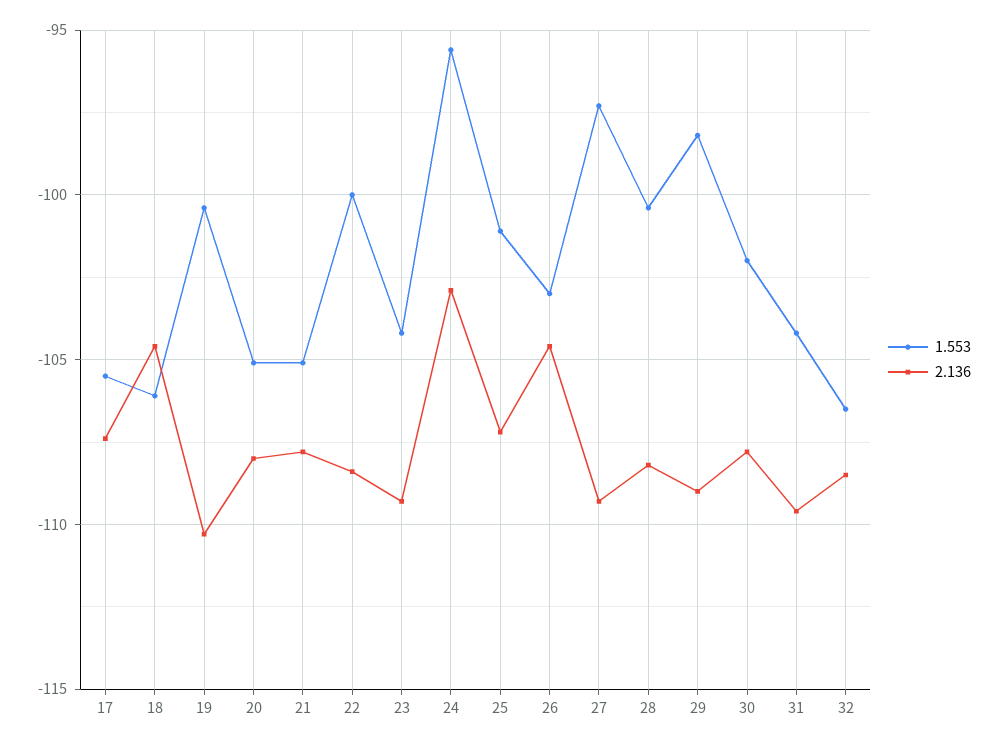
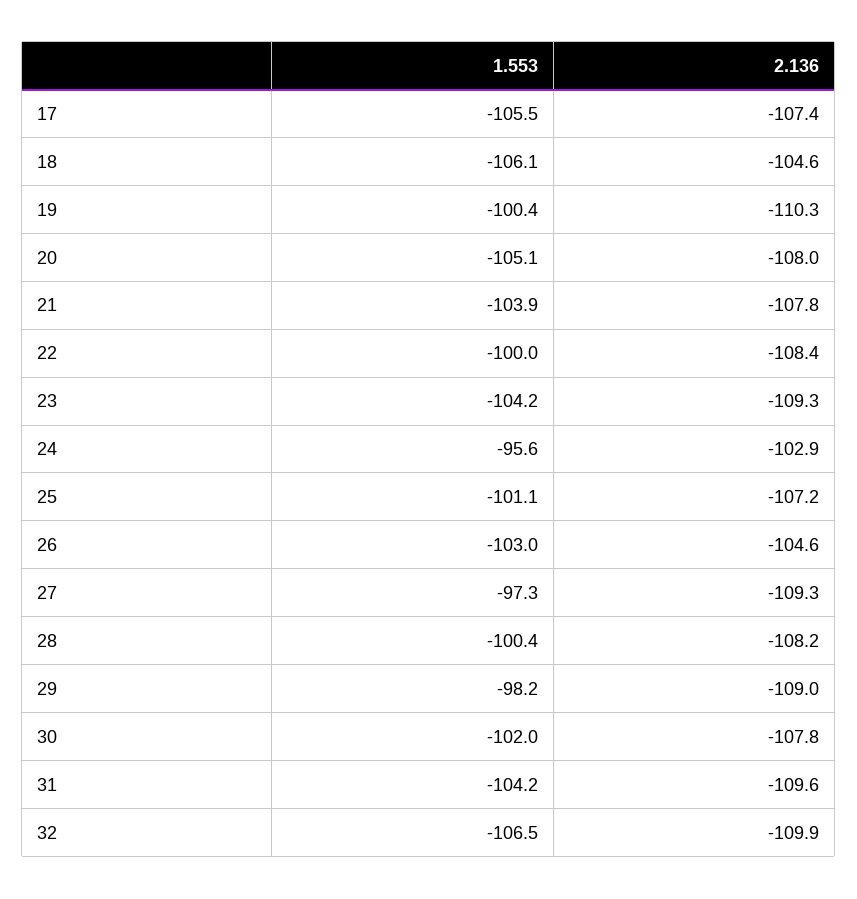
1.553, 21: -105 -> -103.9
2.136, 32: -108.5 -> -109.9

